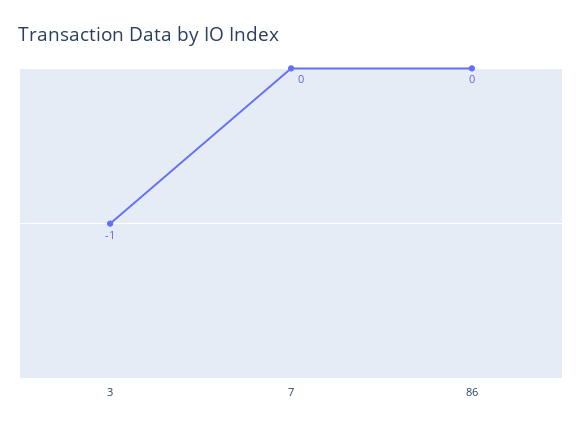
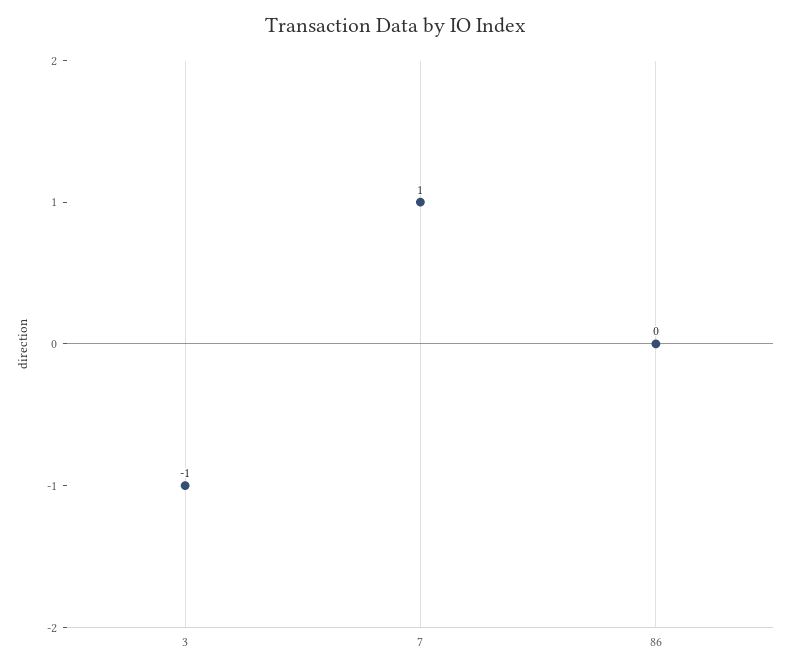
7: 0 -> 1

